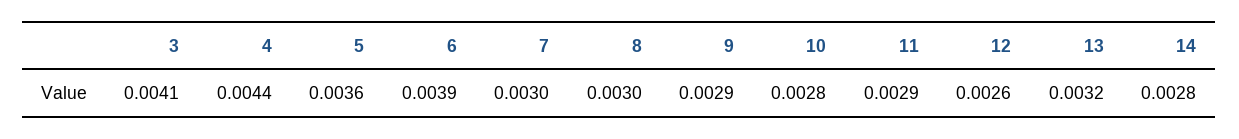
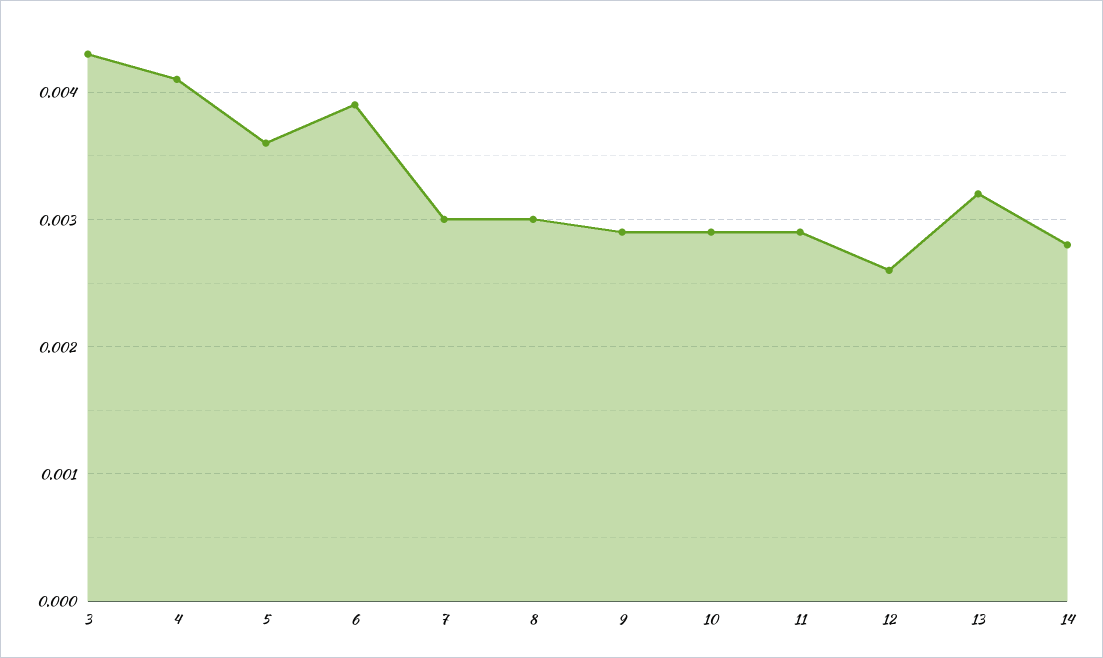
3: 0.0041 -> 0.0043
4: 0.0044 -> 0.0041
10: 0.0028 -> 0.0029

